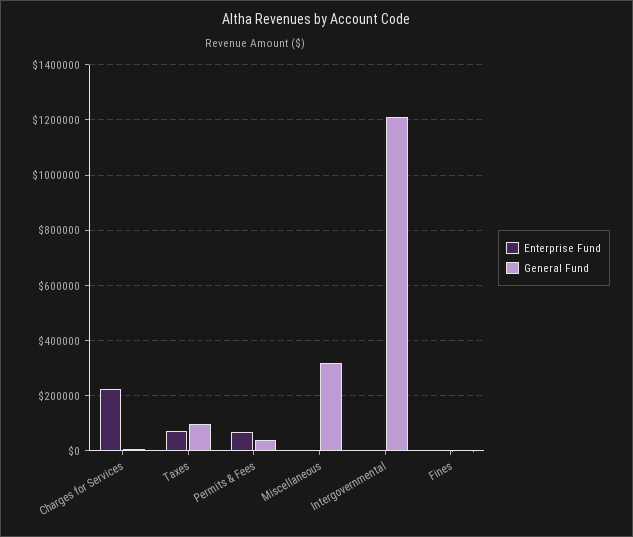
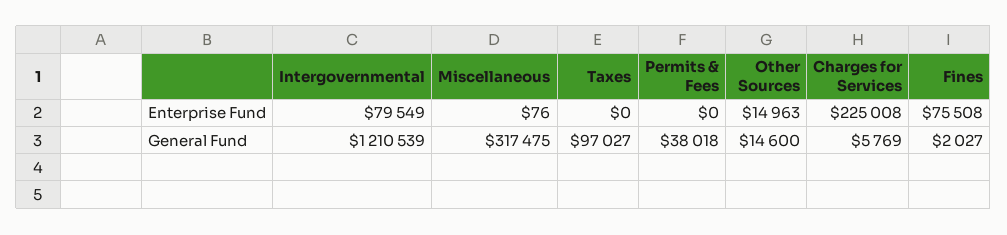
Enterprise Fund, Taxes: 75000 -> 0
Enterprise Fund, Permits & Fees: 75000 -> 0
Enterprise Fund, Intergovernmental: 0 -> 79549
Enterprise Fund, Fines: 0 -> 75508
Enterprise Fund, Other Sources: none -> 14963
General Fund, Other Sources: none -> 14600

